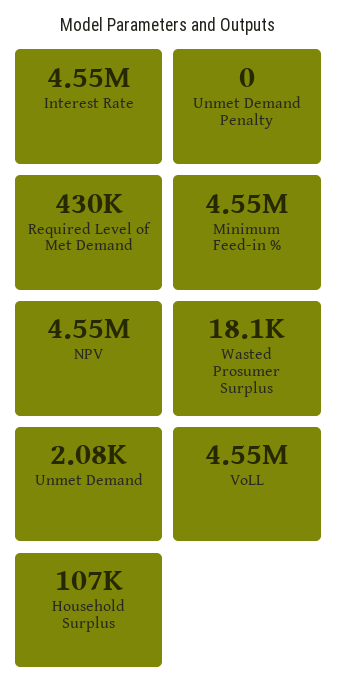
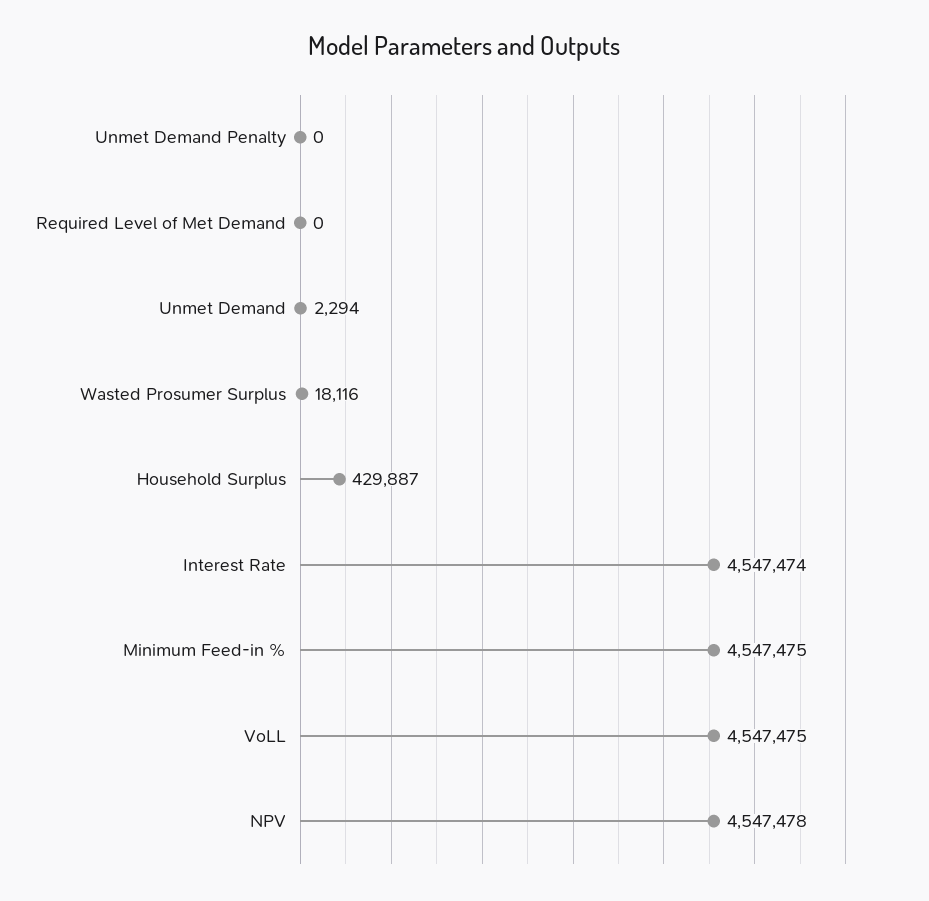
Required Level of Met Demand: 430000 -> 0
Unmet Demand: 2080 -> 2294
Household Surplus: 107000 -> 429887

